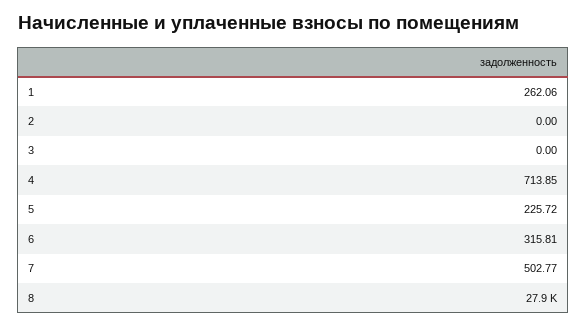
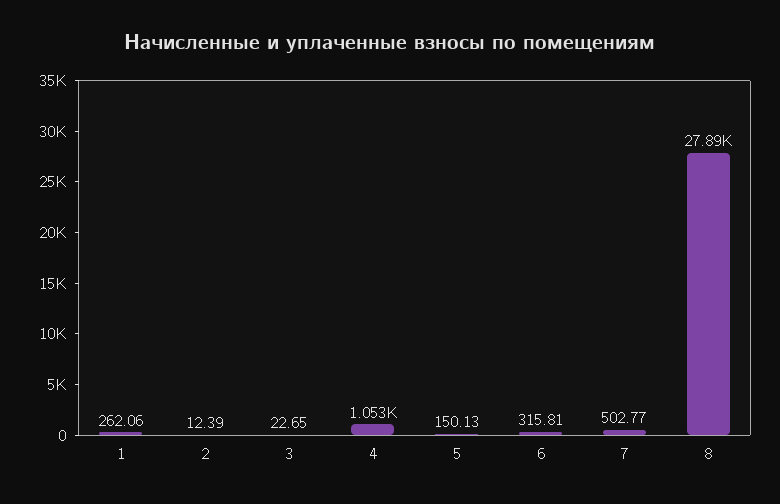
2: 0 -> 12.39
3: 0 -> 22.65
4: 713.85 -> 1053
5: 225.72 -> 150.13

